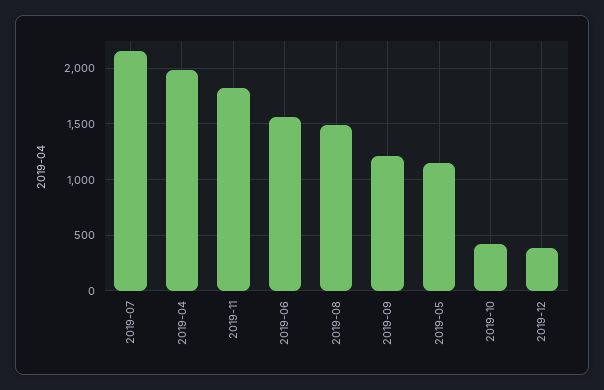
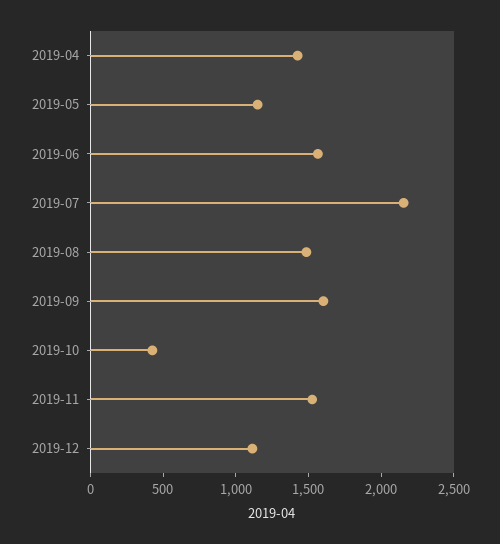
2019-04: 2000 -> 1400
2019-11: 1800 -> 1500
2019-09: 1200 -> 1600
2019-12: 400 -> 1100

